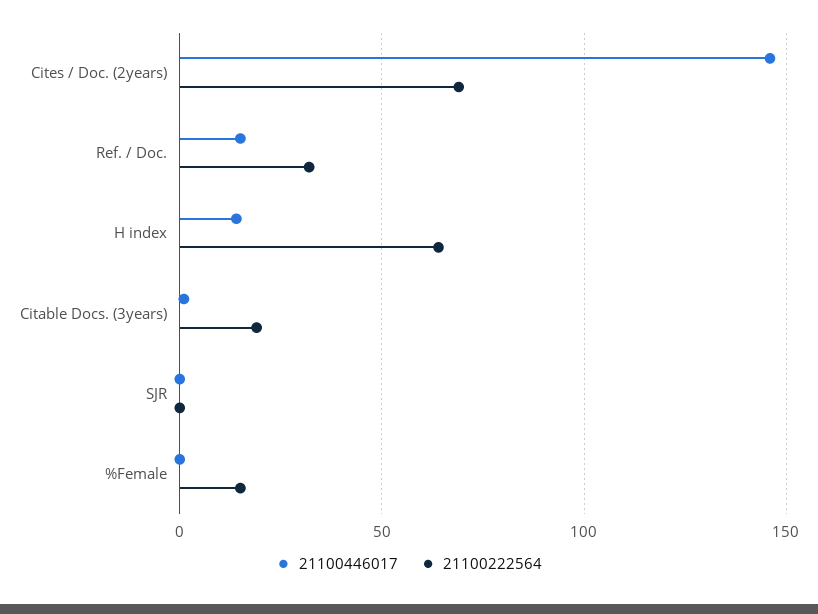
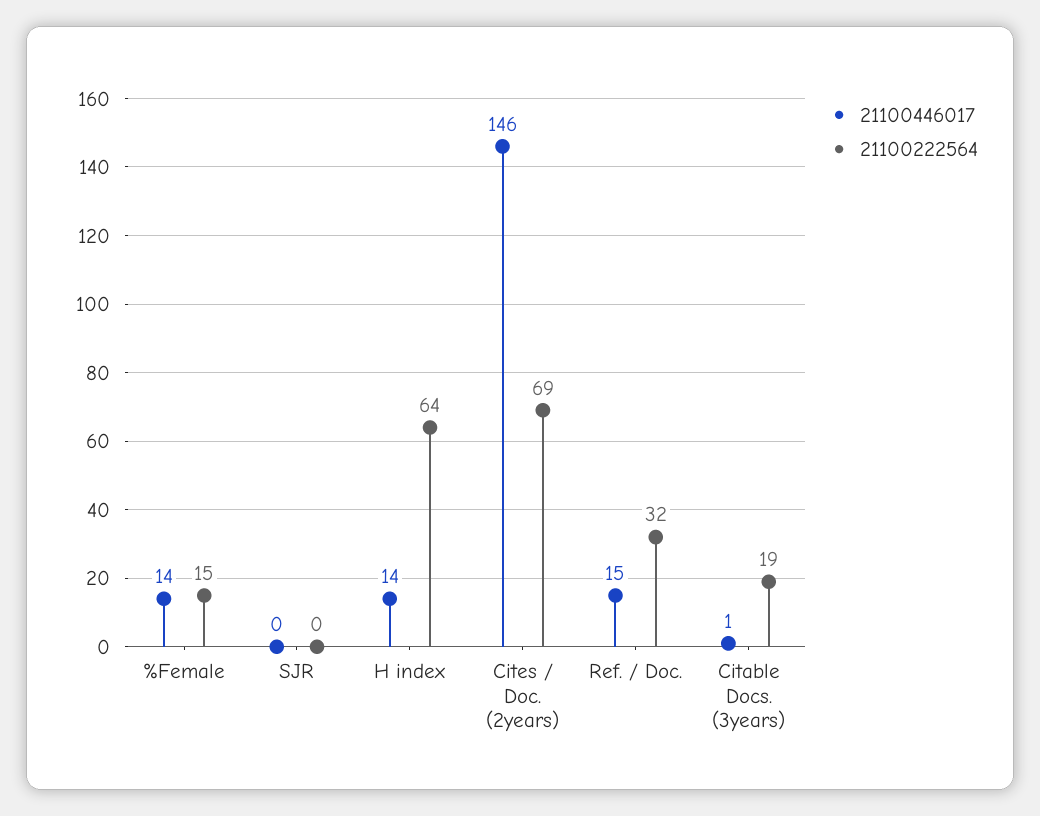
21100446017, %Female: 0 -> 14

